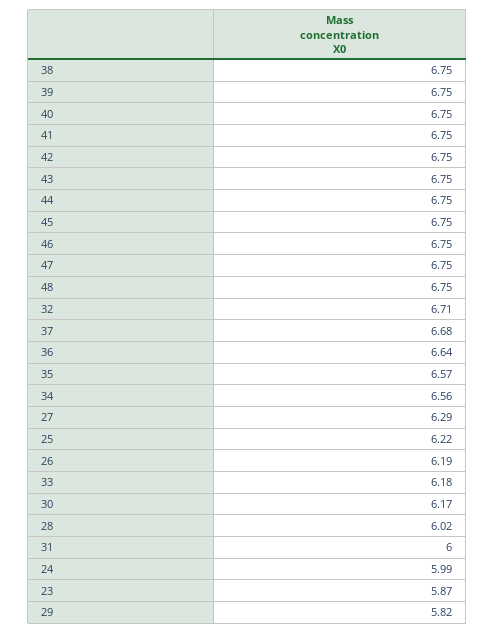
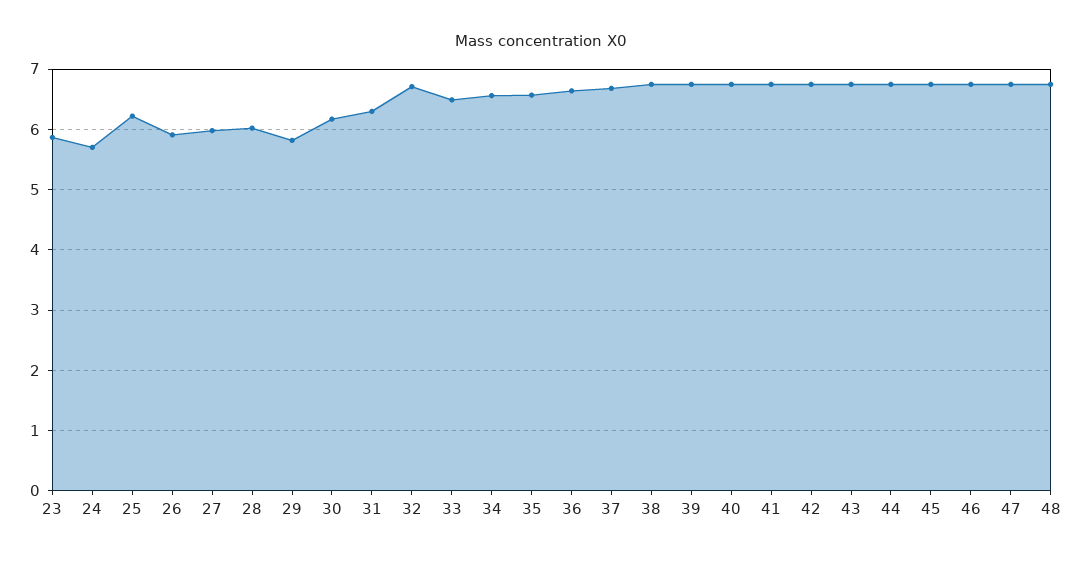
27: 6.29 -> 6
26: 6.19 -> 5.9
33: 6.18 -> 6.5
31: 6 -> 6.3
24: 5.99 -> 5.7

